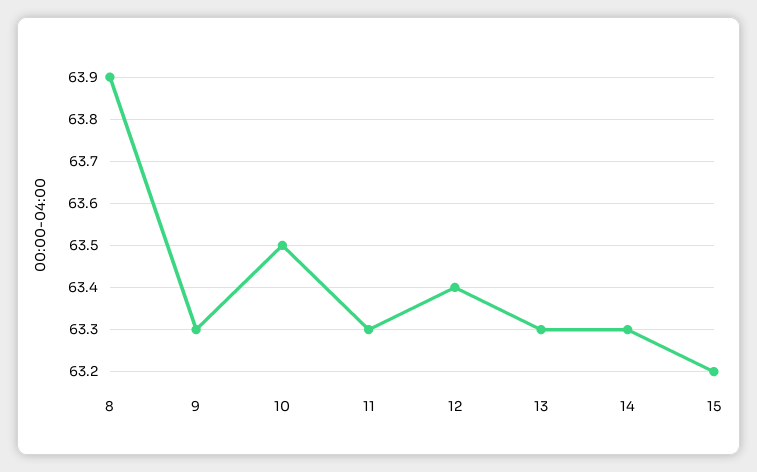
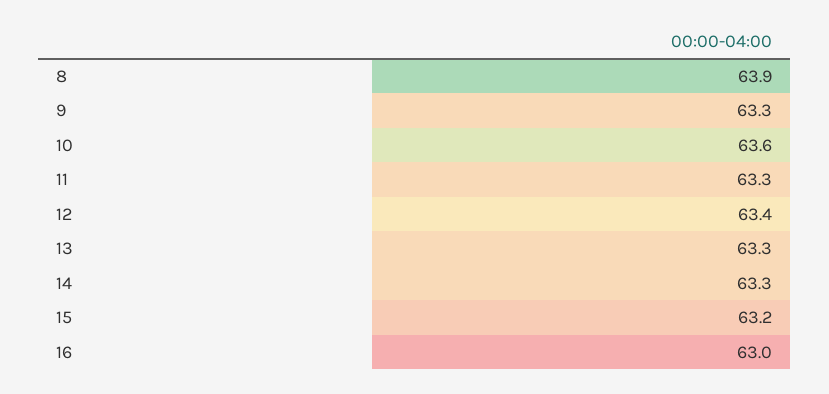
10: 63.5 -> 63.6
16: none -> 63

